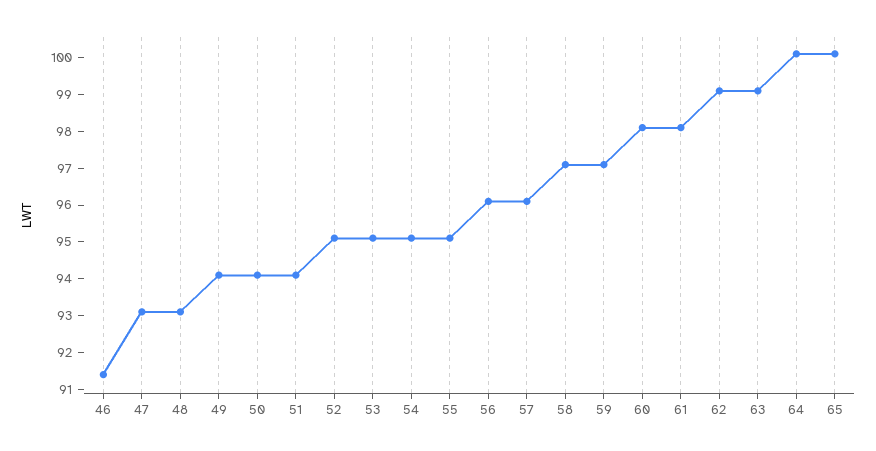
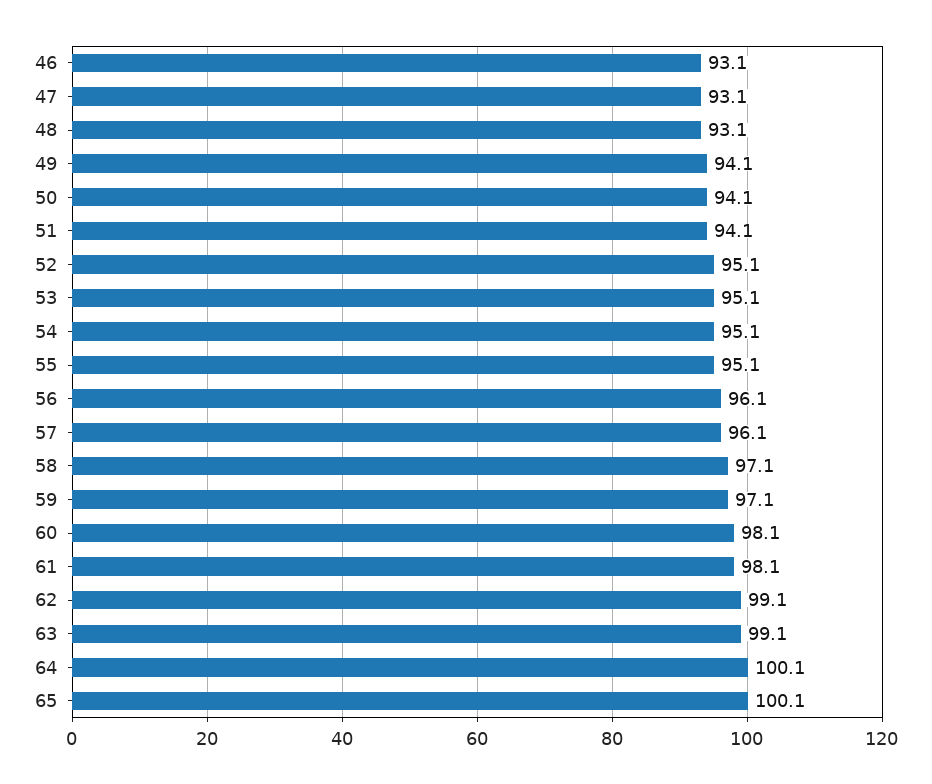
46: 91.5 -> 93.1

